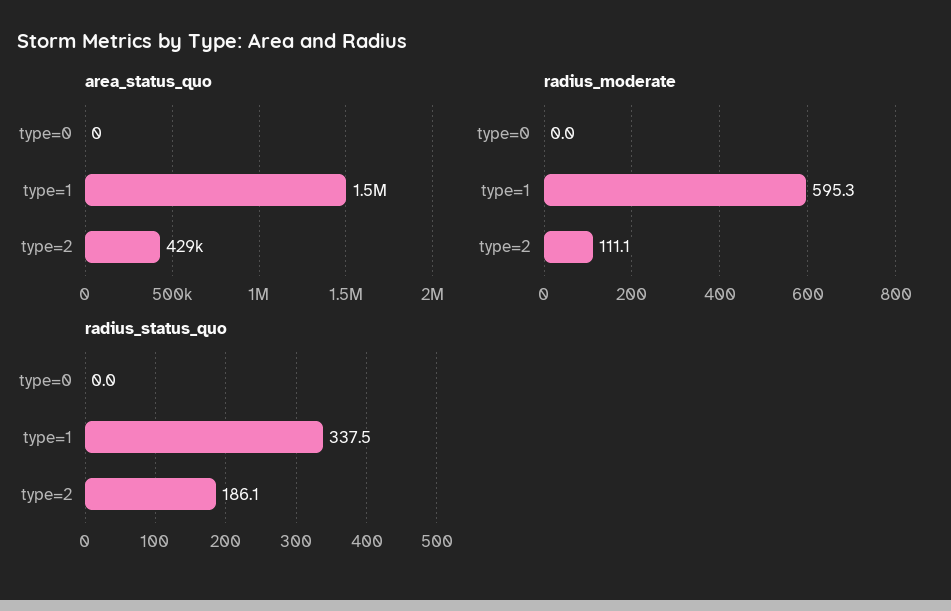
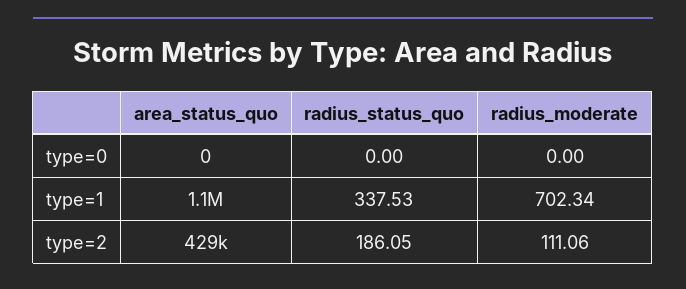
area_status_quo, type=1: 1500000 -> 1100000
radius_moderate, type=1: 595.3 -> 702.34

